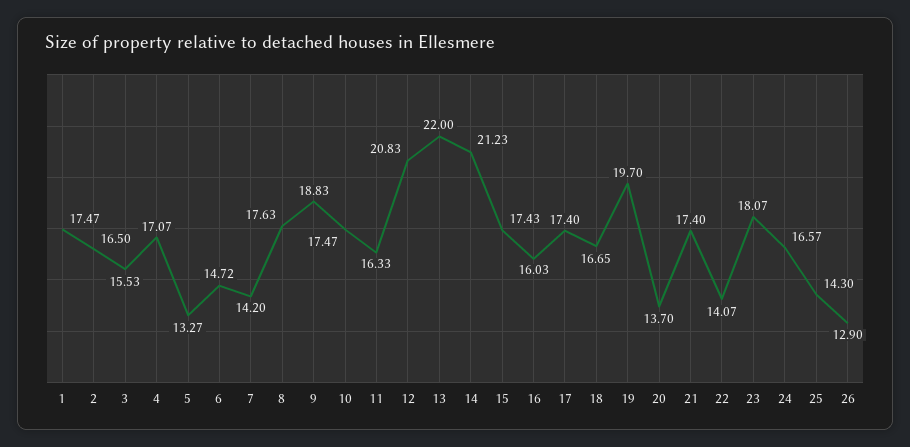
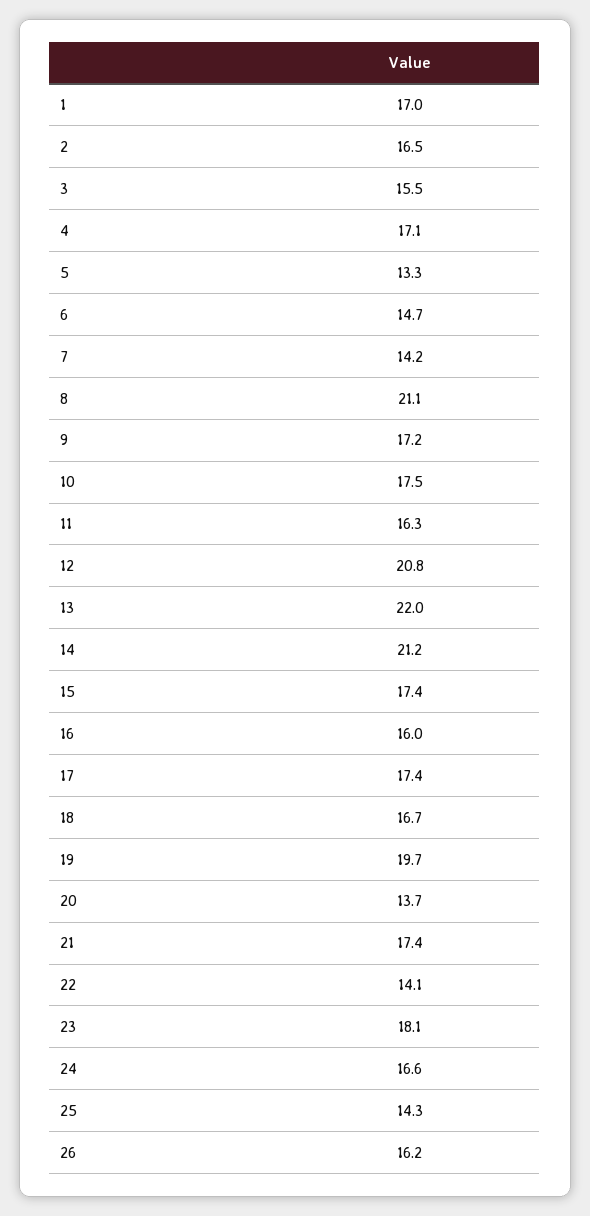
1: 17.47 -> 17
8: 17.63 -> 21.1
9: 18.83 -> 17.2
26: 12.9 -> 16.2

